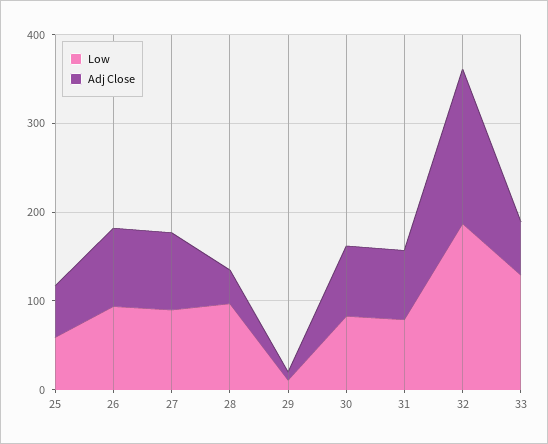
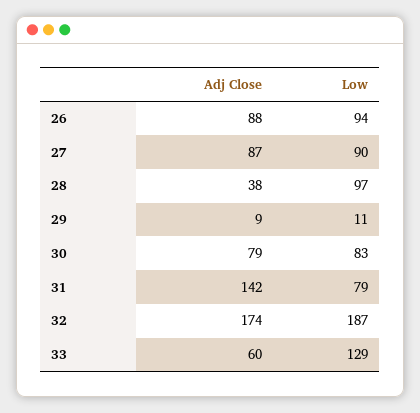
Low, 25: 60 -> none
Adj Close, 25: 60 -> none
Adj Close, 31: 80 -> 142

